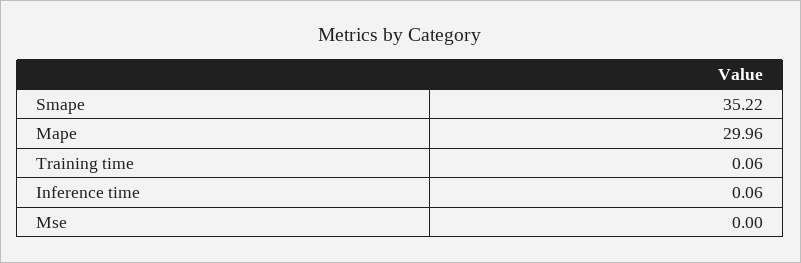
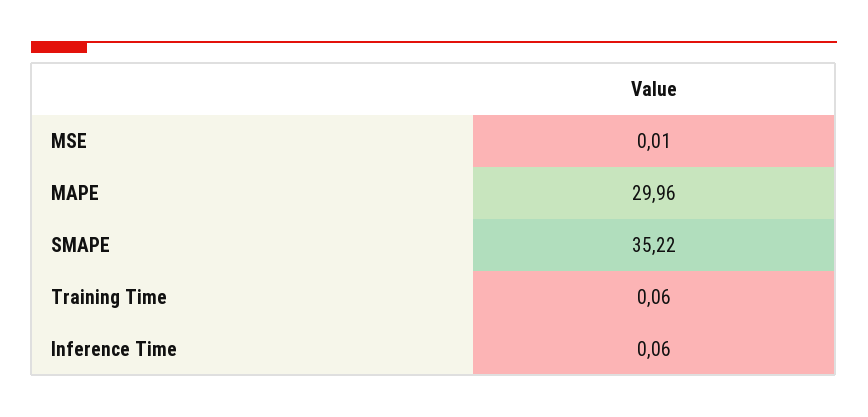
Mse: 0 -> 0.01

